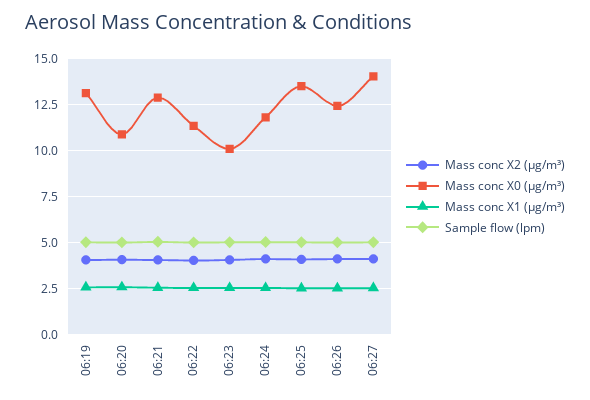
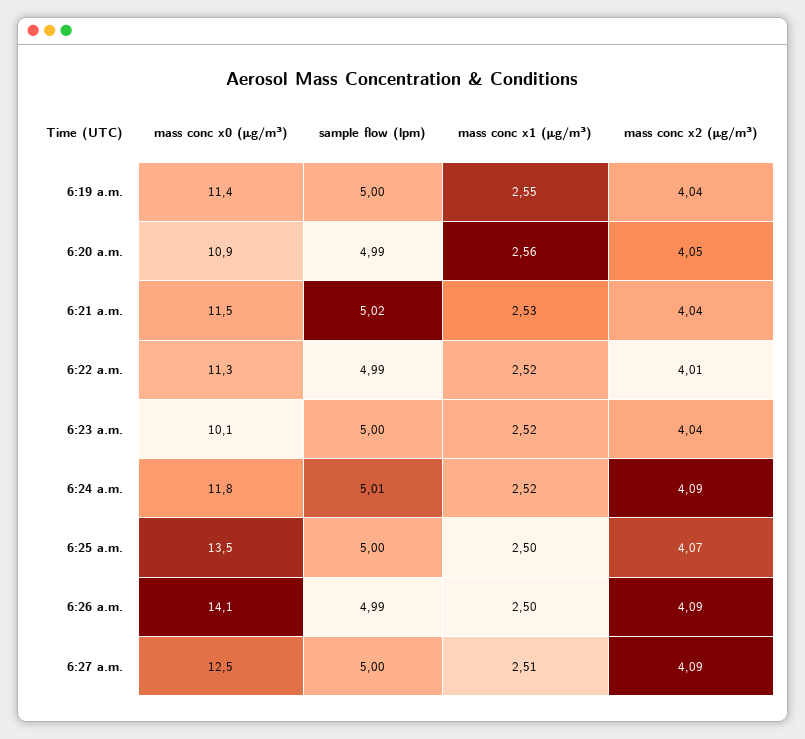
Mass conc X0 (μg/m³), 06:19: 13 -> 11.4
Mass conc X0 (μg/m³), 06:21: 13 -> 11.5
Mass conc X0 (μg/m³), 06:26: 12.5 -> 14.1
Mass conc X0 (μg/m³), 06:27: 14 -> 12.5

